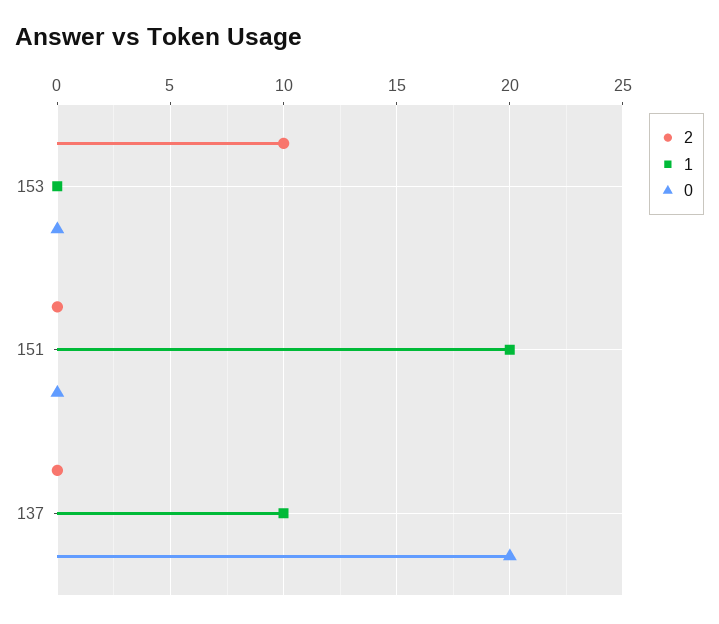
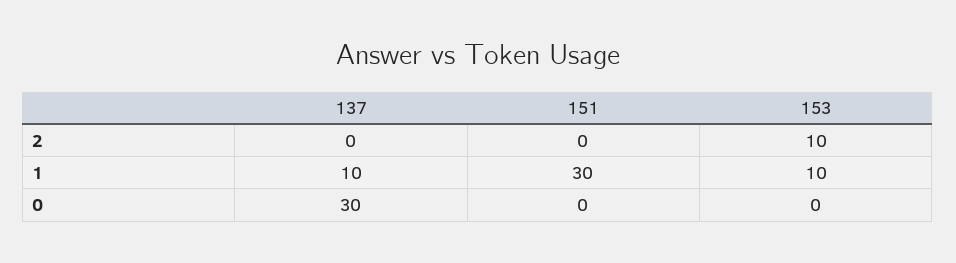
1, 153: 0 -> 10
1, 151: 20 -> 30
0, 137: 20 -> 30

